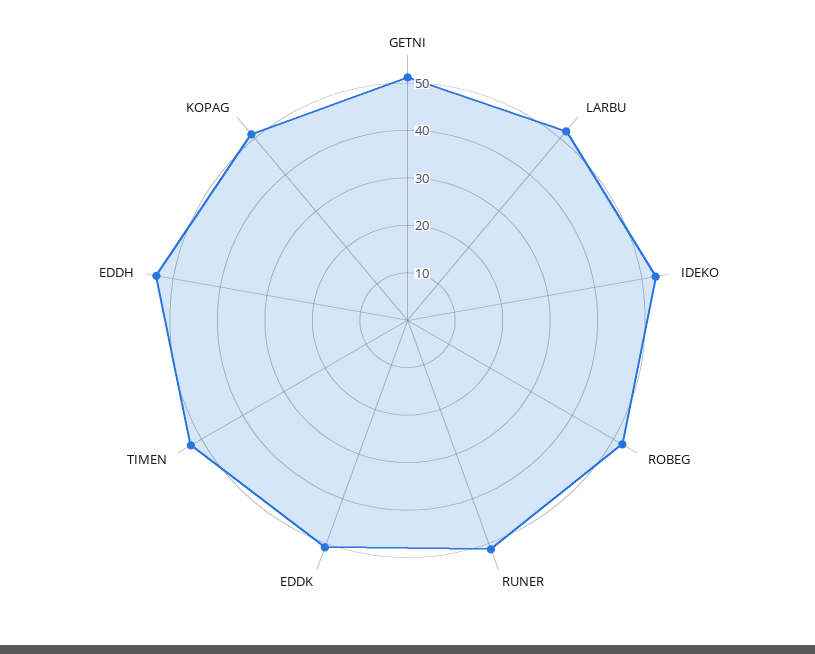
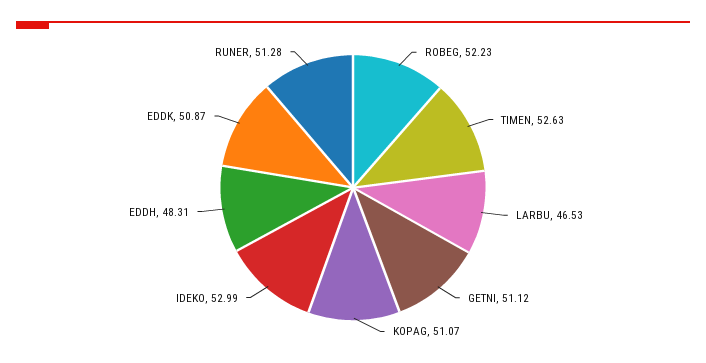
LARBU: 52 -> 46.53
EDDH: 54 -> 48.31

